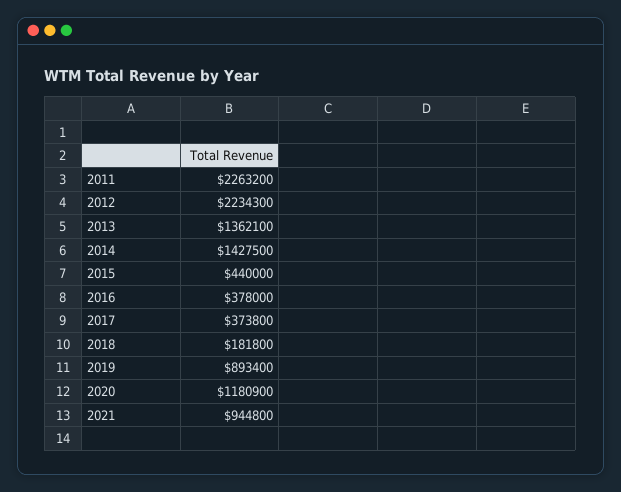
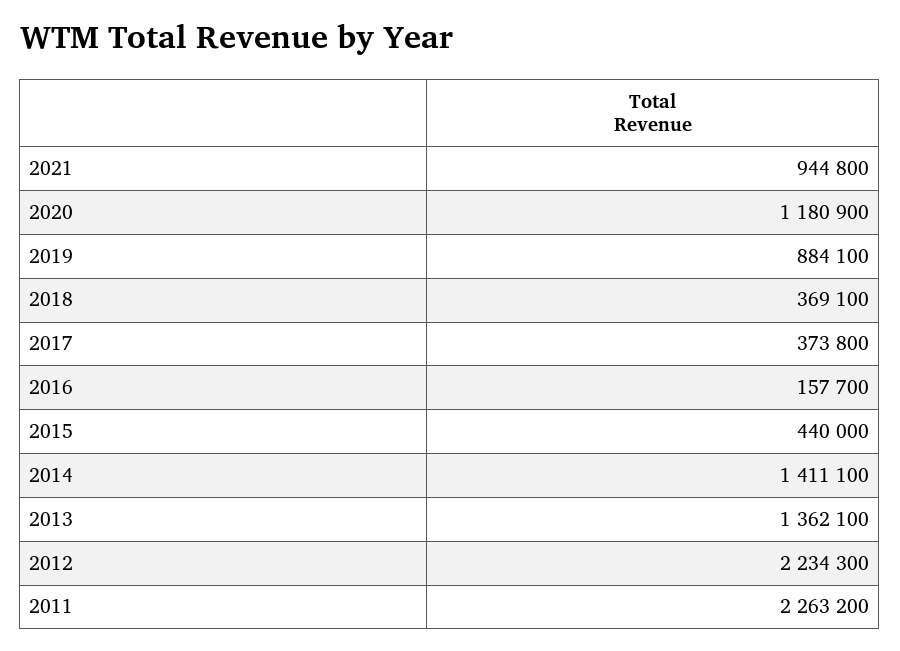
2014: 1427500 -> 1411100
2016: 378000 -> 157700
2018: 181800 -> 369100
2019: 893400 -> 884100

